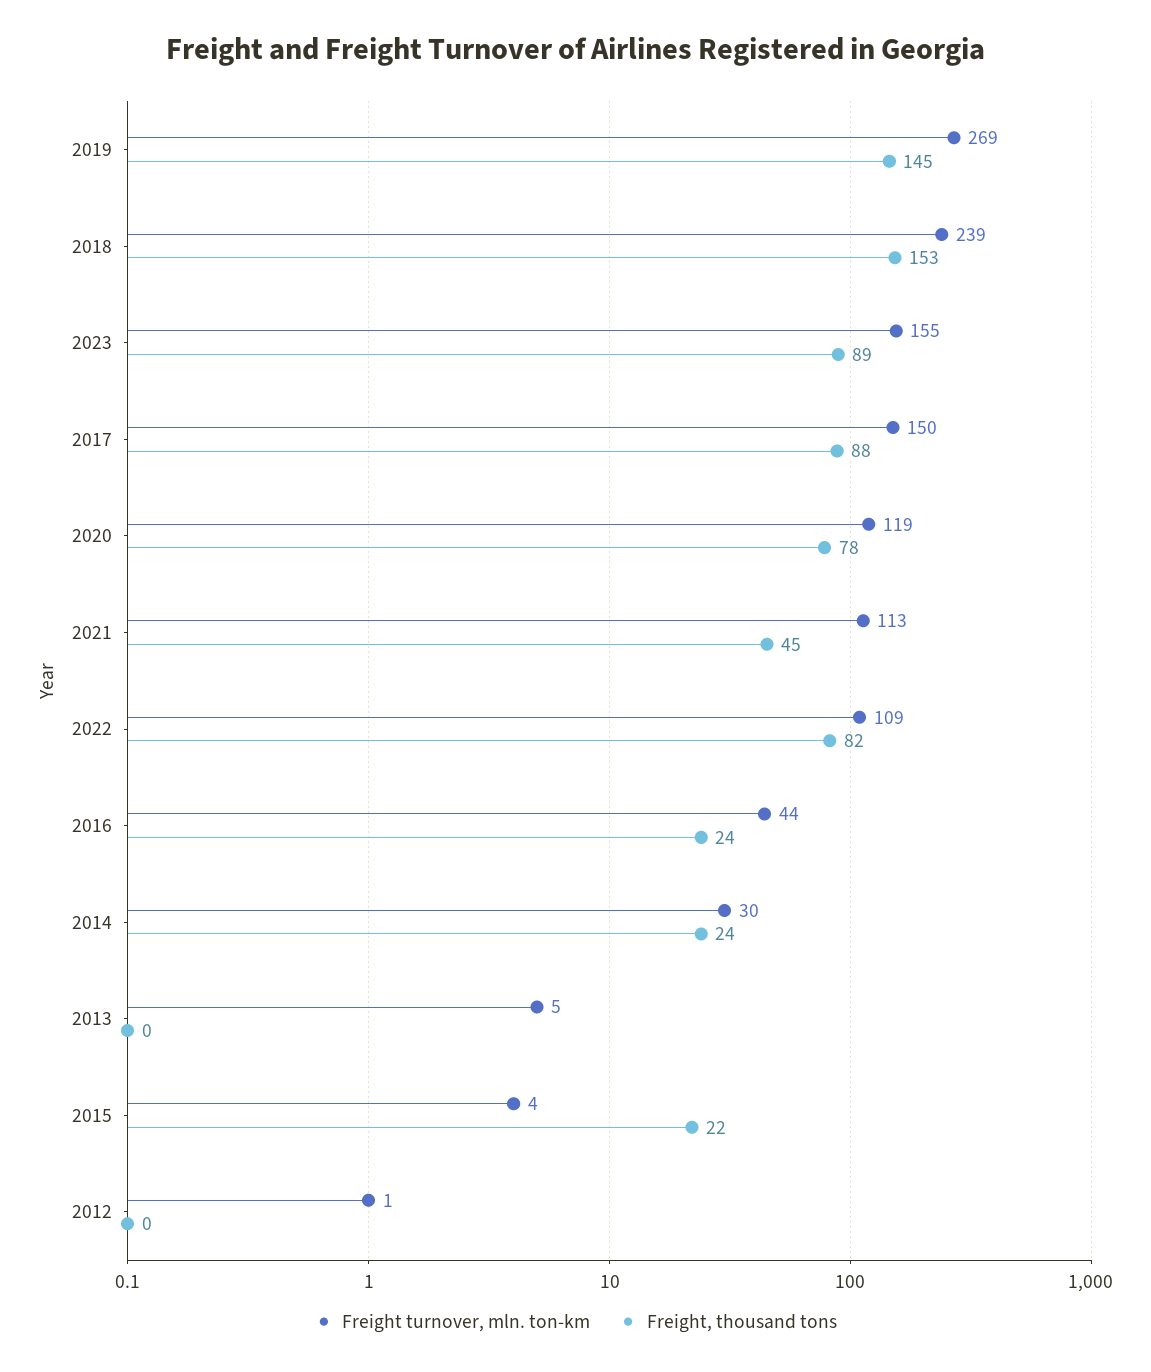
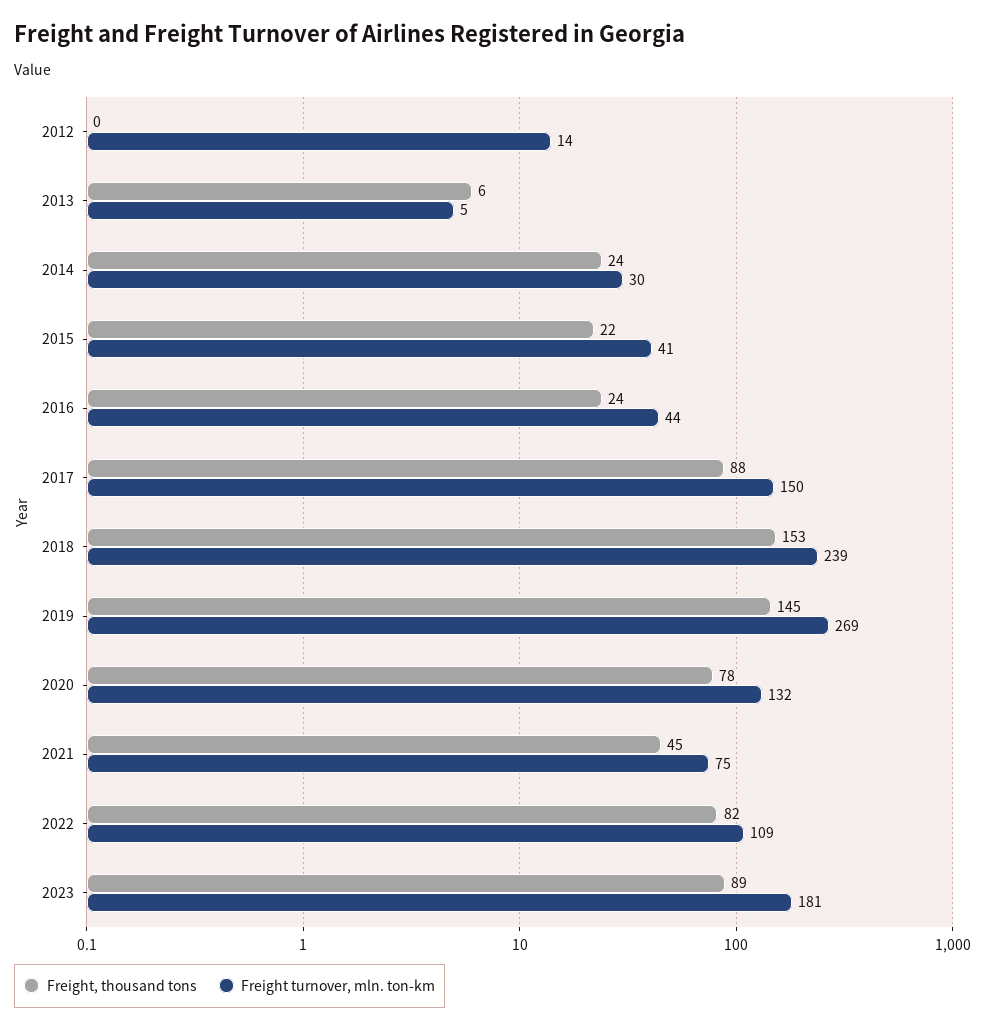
Freight turnover, mln. ton-km, 2023: 155 -> 181
Freight turnover, mln. ton-km, 2020: 119 -> 132
Freight turnover, mln. ton-km, 2021: 113 -> 75
Freight, thousand tons, 2013: 0 -> 6
Freight turnover, mln. ton-km, 2015: 4 -> 41
Freight turnover, mln. ton-km, 2012: 1 -> 14

